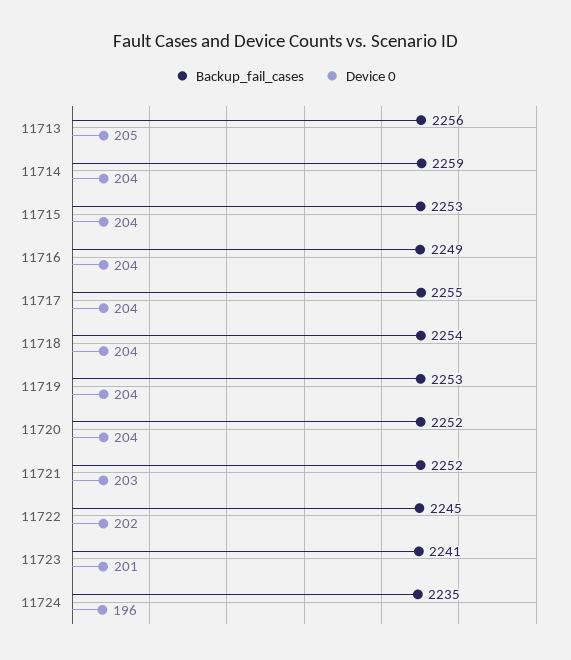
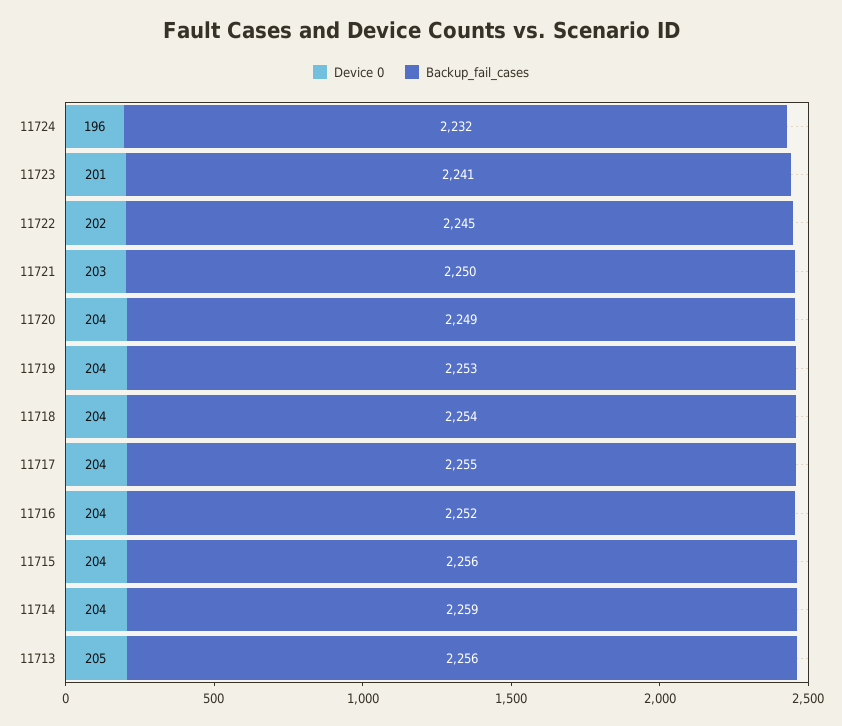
Backup_fail_cases, 11715: 2253 -> 2256
Backup_fail_cases, 11716: 2249 -> 2252
Backup_fail_cases, 11720: 2252 -> 2249
Backup_fail_cases, 11721: 2252 -> 2250
Backup_fail_cases, 11724: 2235 -> 2232

